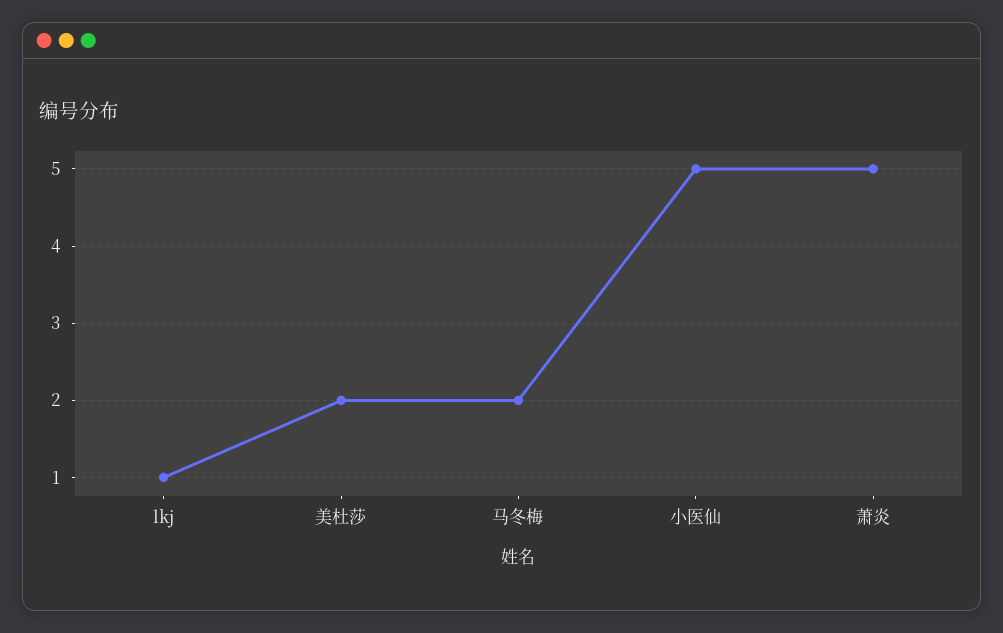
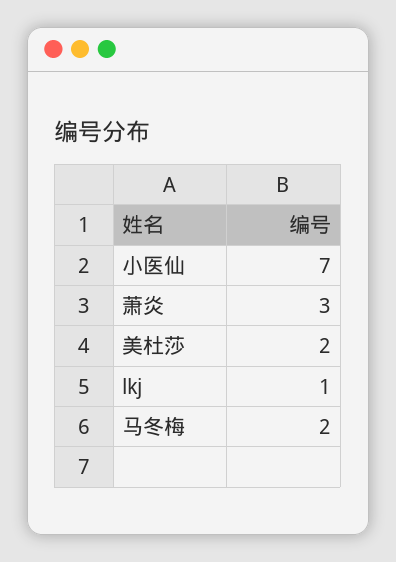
小医仙: 5 -> 7
萧炎: 5 -> 3

